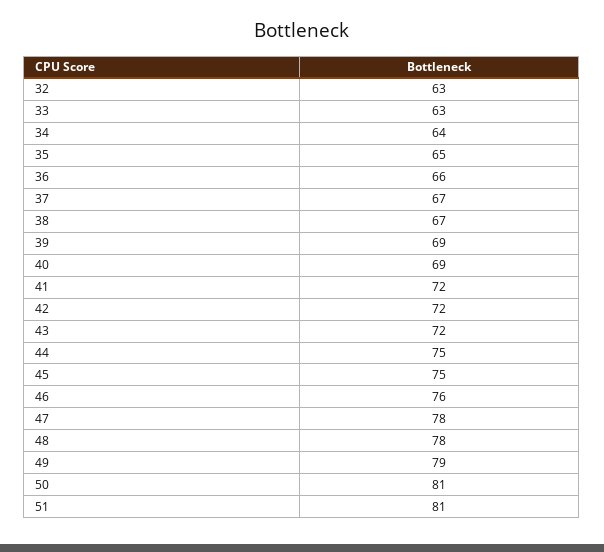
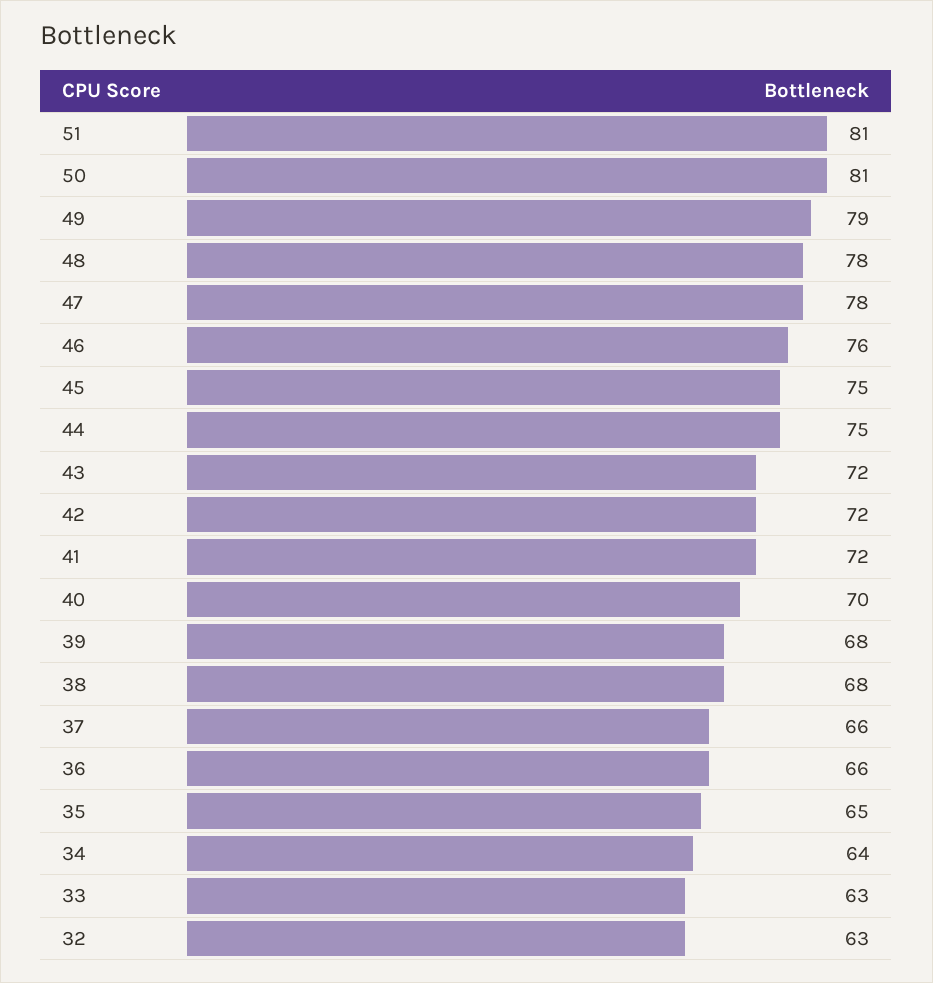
37: 67 -> 66
38: 67 -> 68
39: 69 -> 68
40: 69 -> 70

